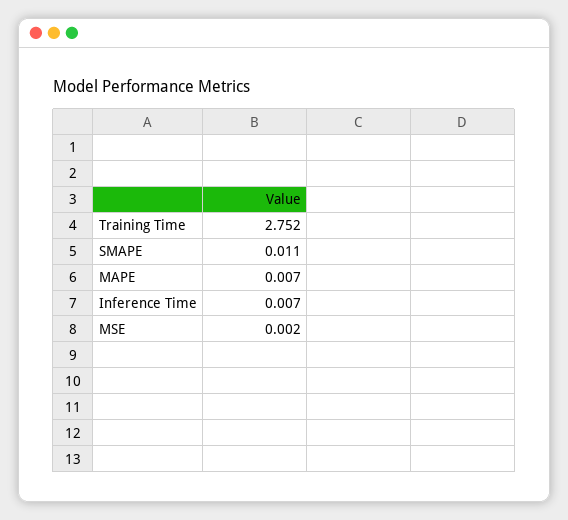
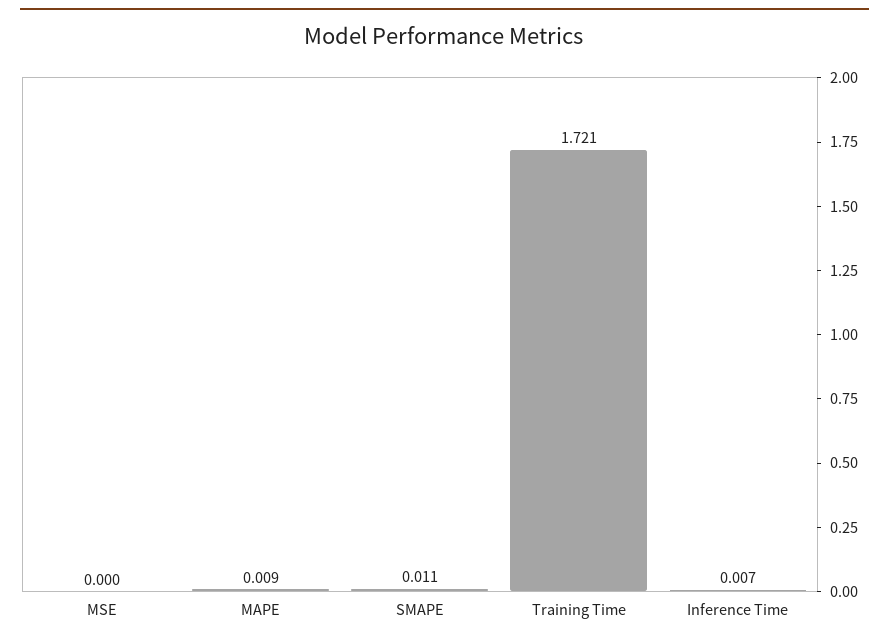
Training Time: 2.752 -> 1.721
MAPE: 0.007 -> 0.009
MSE: 0.002 -> 0

